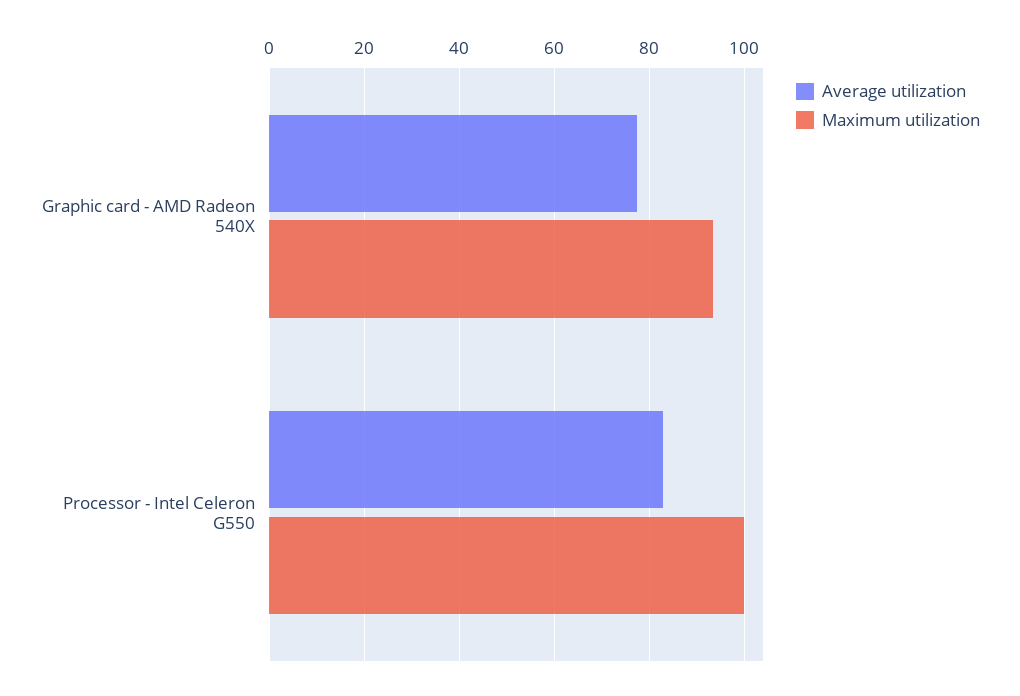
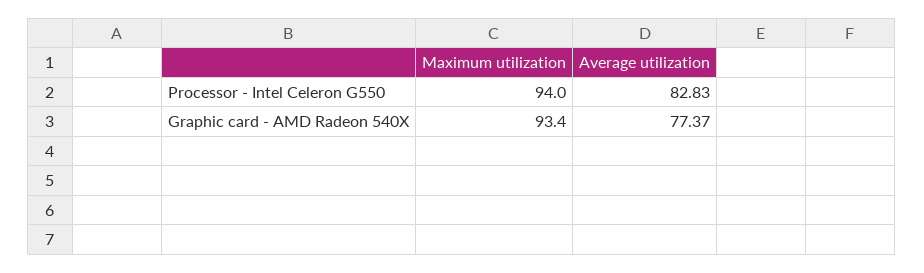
Maximum utilization, Processor - Intel Celeron G550: 100 -> 94

